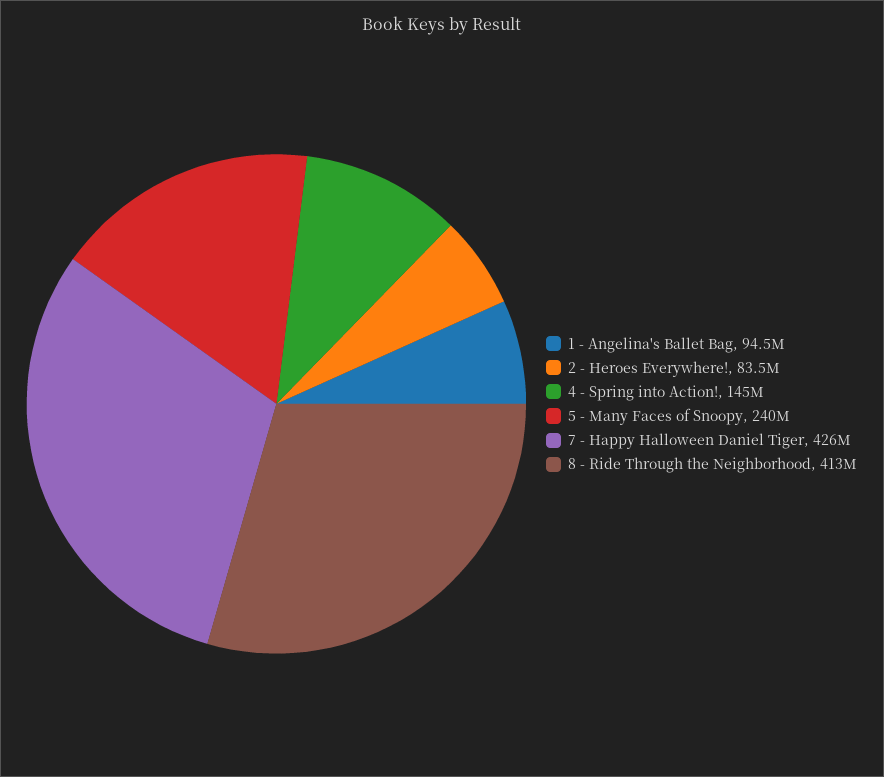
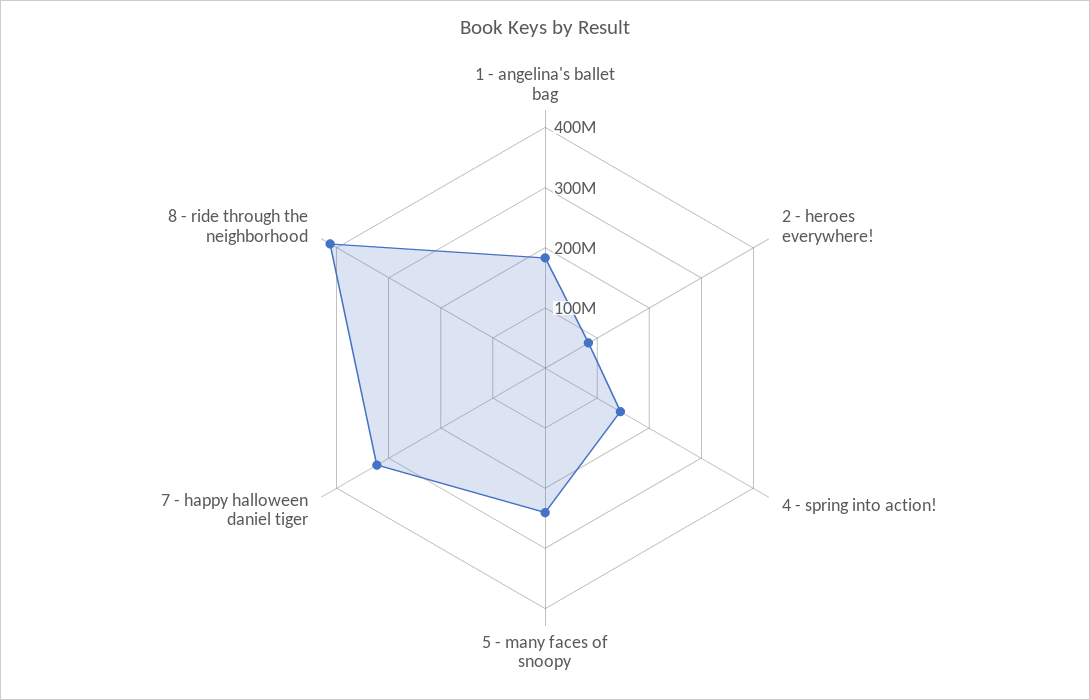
1 - Angelina's Ballet Bag: 94500000 -> 180000000
7 - Happy Halloween Daniel Tiger: 426000000 -> 320000000

